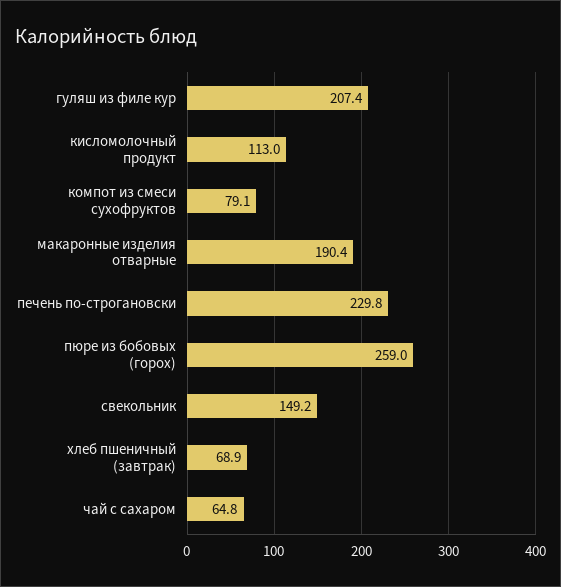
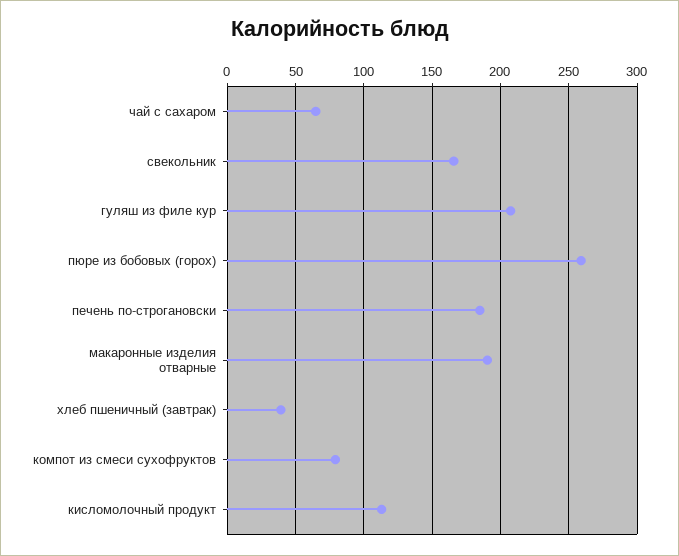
печень по-строгановски: 229.8 -> 185
свекольник: 149.2 -> 165
хлеб пшеничный (завтрак): 68.9 -> 40

